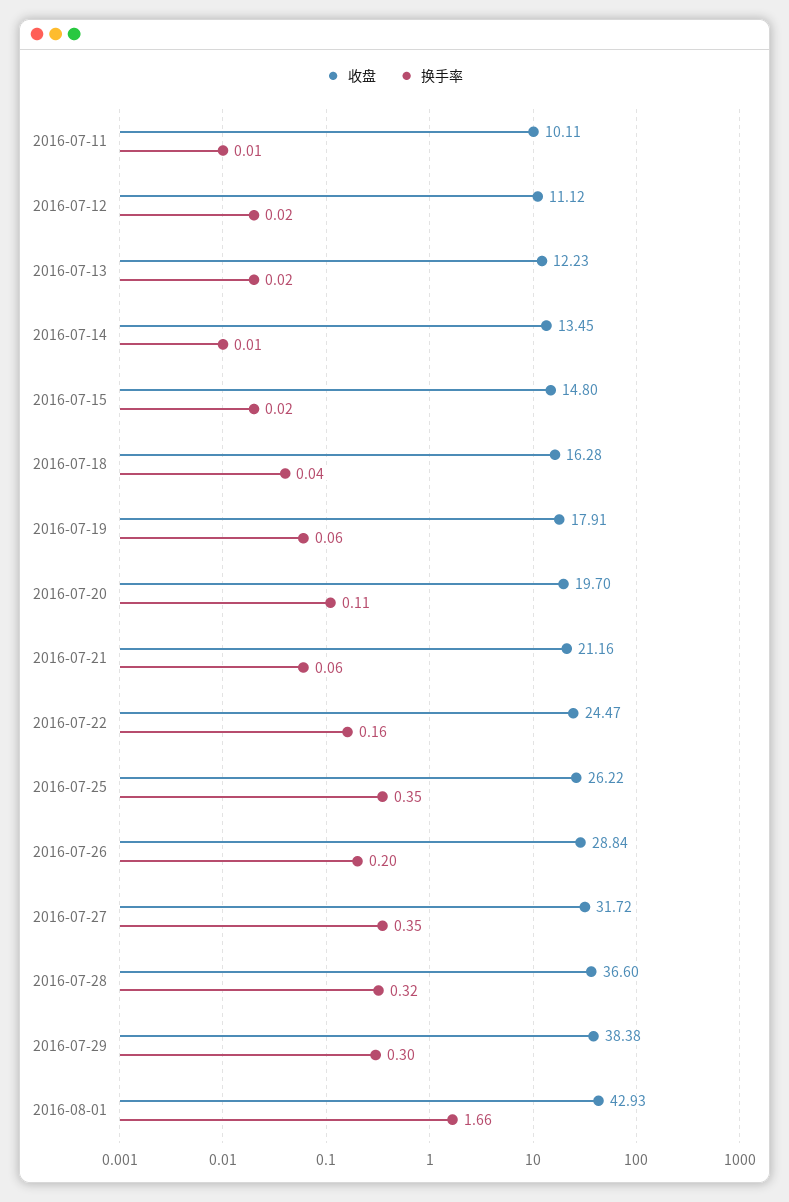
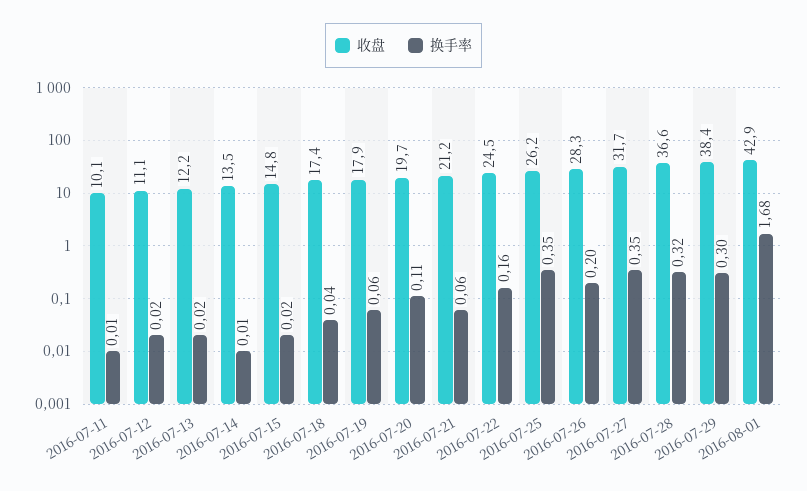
收盘, 2016-07-18: 16.28 -> 17.4
收盘, 2016-07-26: 28.84 -> 28.3
换手率, 2016-08-01: 1.66 -> 1.68

